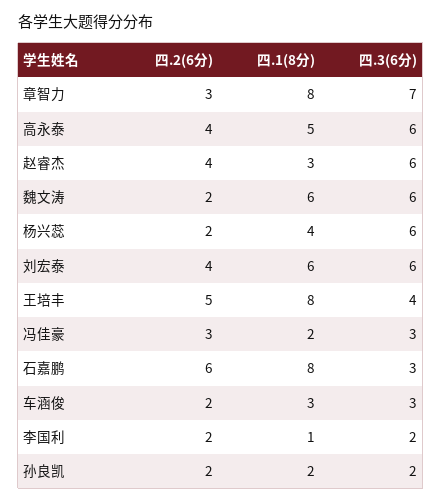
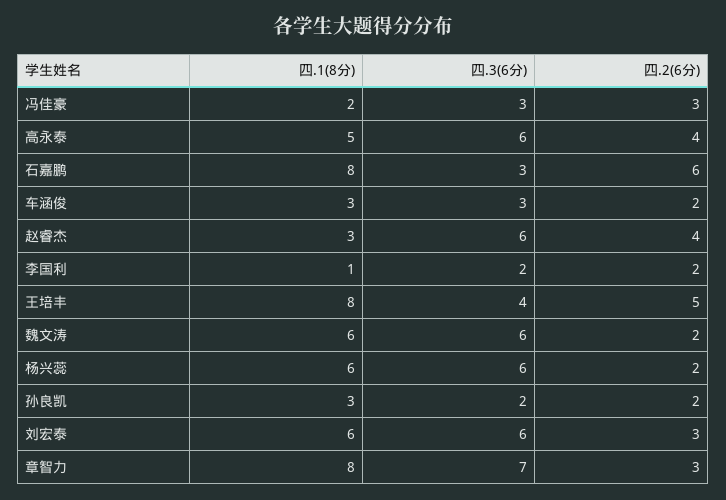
四.1(8分), 杨兴蕊: 4 -> 6
四.2(6分), 刘宏泰: 4 -> 3
四.1(8分), 孙良凯: 2 -> 3

